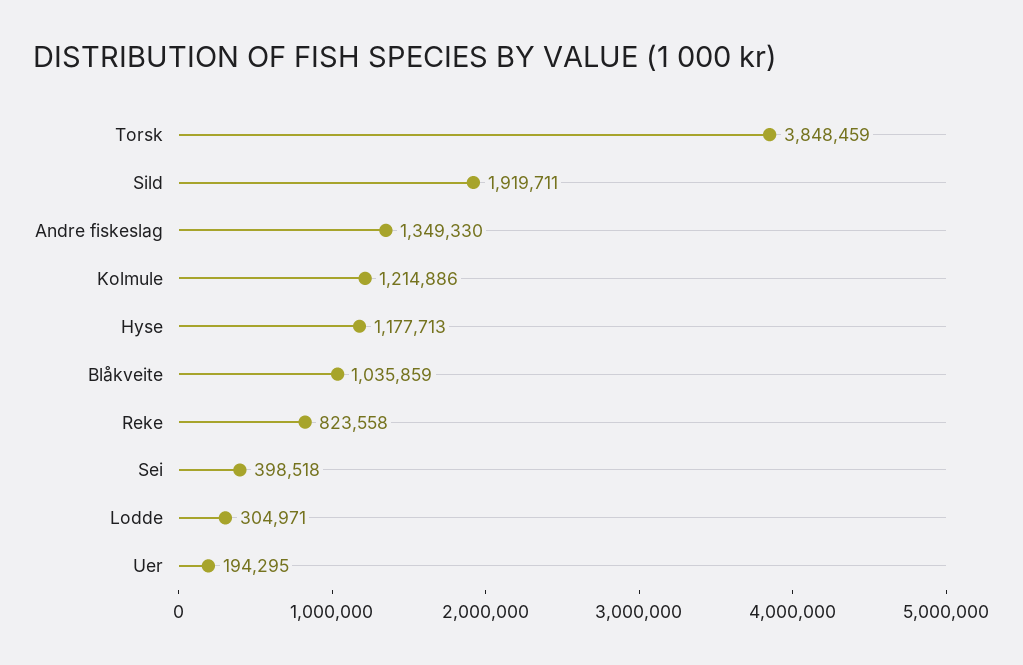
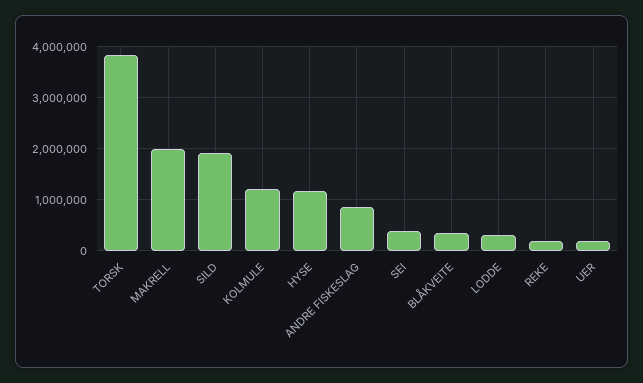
Andre fiskeslag: 1349330 -> 800000
Blåkveite: 1035859 -> 400000
Reke: 823558 -> 200000
MAKRELL: none -> 2000000

